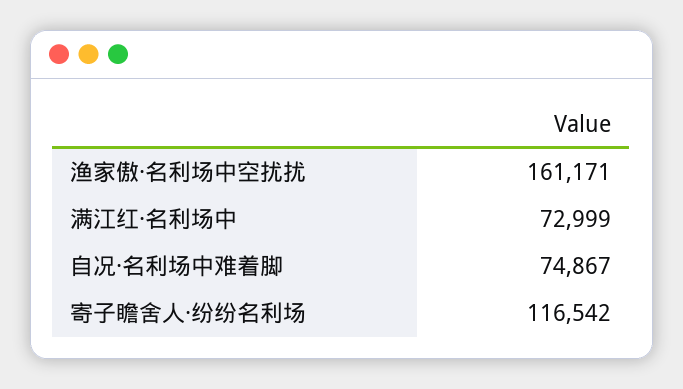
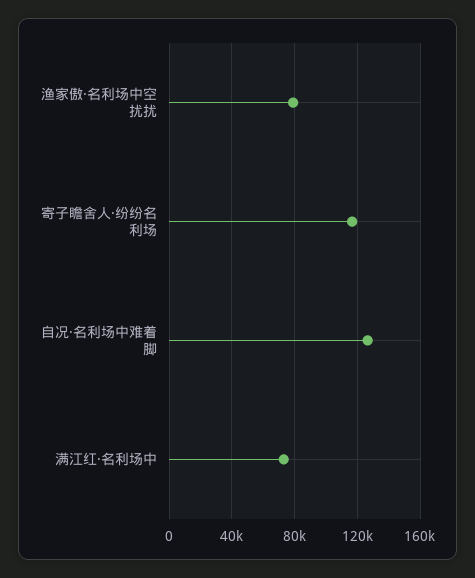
渔家傲·名利场中空扰扰: 161171 -> 80000
自况·名利场中难着脚: 74867 -> 125000

